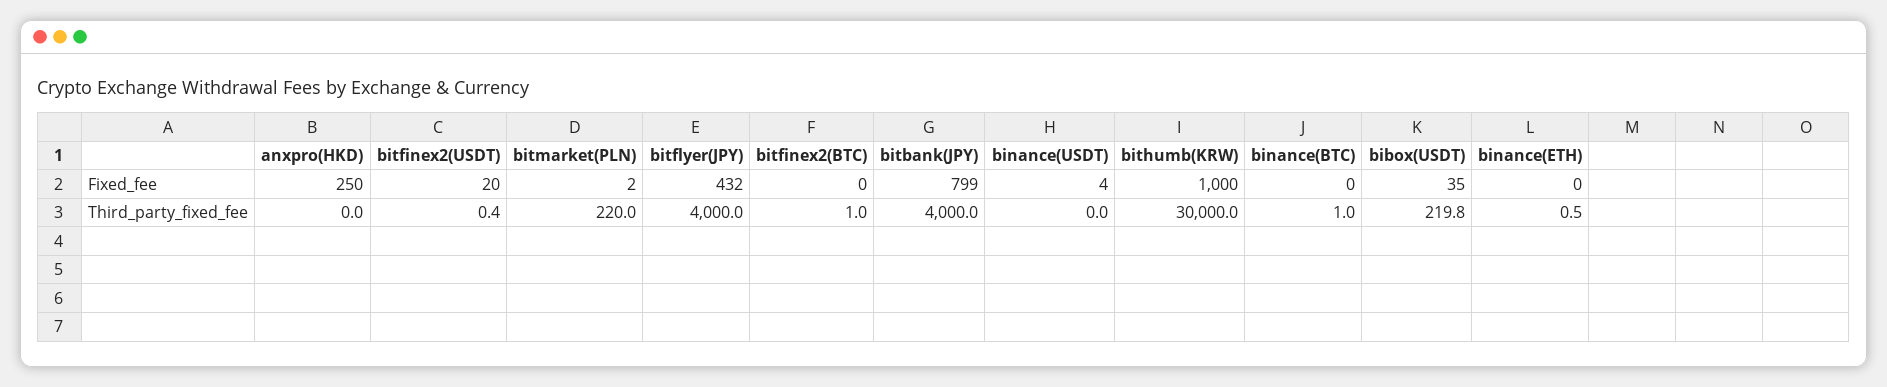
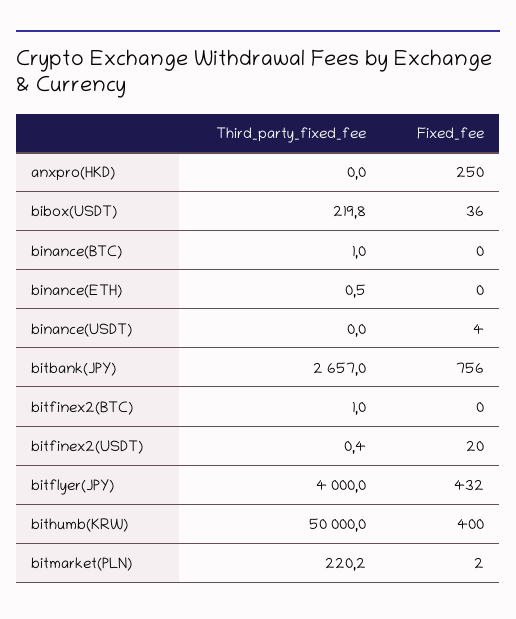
bitbank(JPY), Fixed_fee: 799 -> 756
bithumb(KRW), Fixed_fee: 1000 -> 400
bibox(USDT), Fixed_fee: 35 -> 36
bitmarket(PLN), Third_party_fixed_fee: 220 -> 220.2
bitbank(JPY), Third_party_fixed_fee: 4000 -> 2657
bithumb(KRW), Third_party_fixed_fee: 30000 -> 50000

